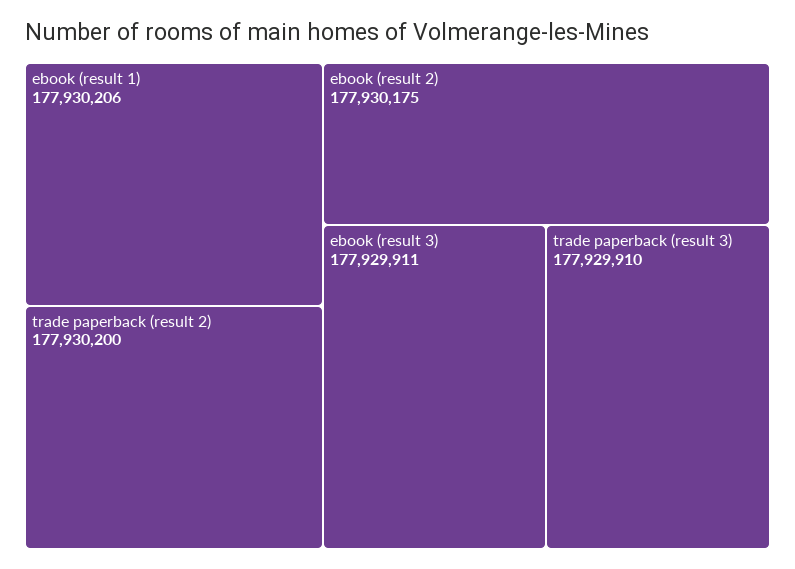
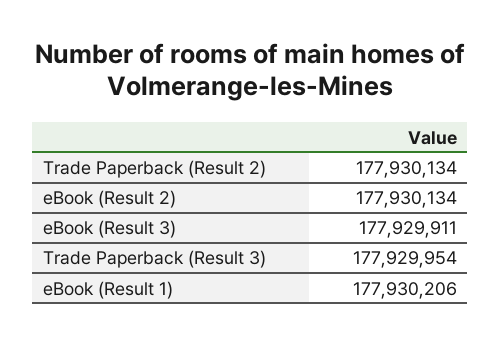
trade paperback (result 2): 177930200 -> 177930134
ebook (result 2): 177930175 -> 177930134
trade paperback (result 3): 177929910 -> 177929954

